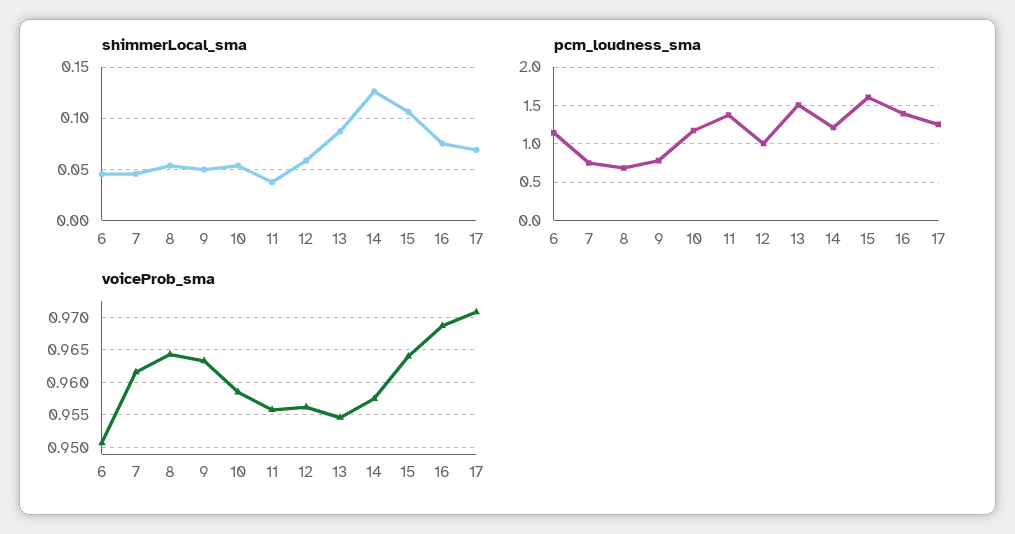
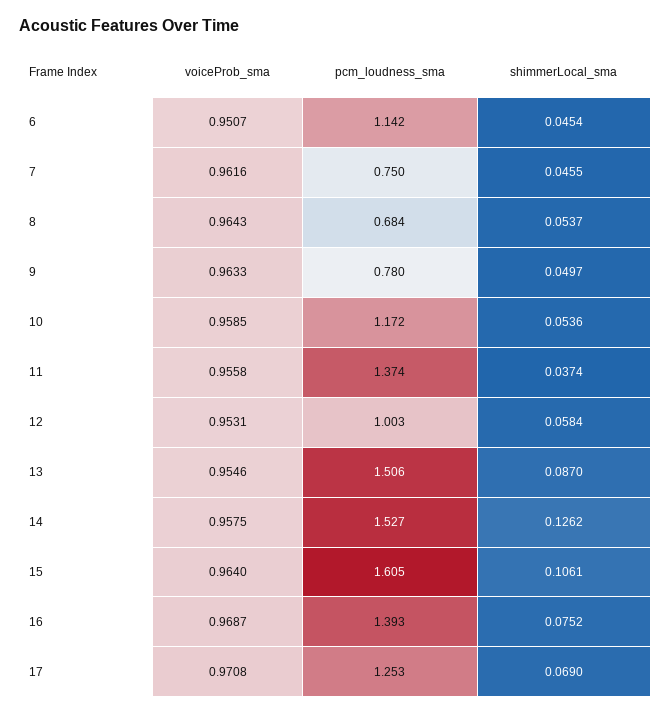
pcm_loudness_sma, 14: 1.2 -> 1.527
voiceProb_sma, 12: 0.956 -> 0.9531

